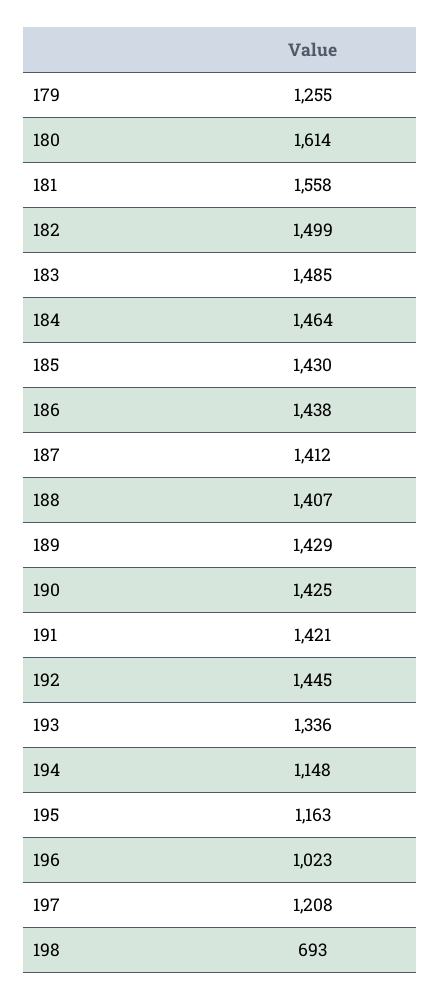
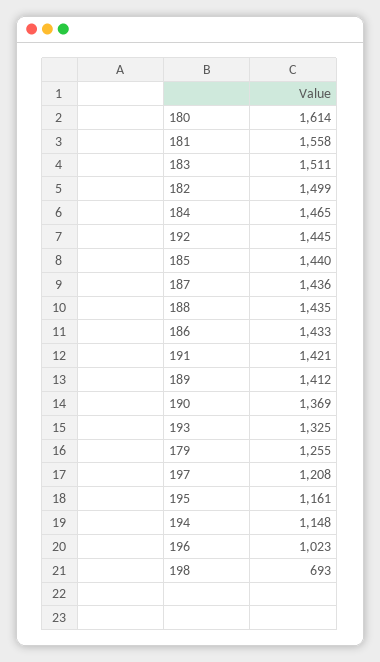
183: 1485 -> 1511
184: 1464 -> 1465
185: 1430 -> 1440
186: 1438 -> 1433
187: 1412 -> 1436
188: 1407 -> 1435
189: 1429 -> 1412
190: 1425 -> 1369
193: 1336 -> 1325
195: 1163 -> 1161

